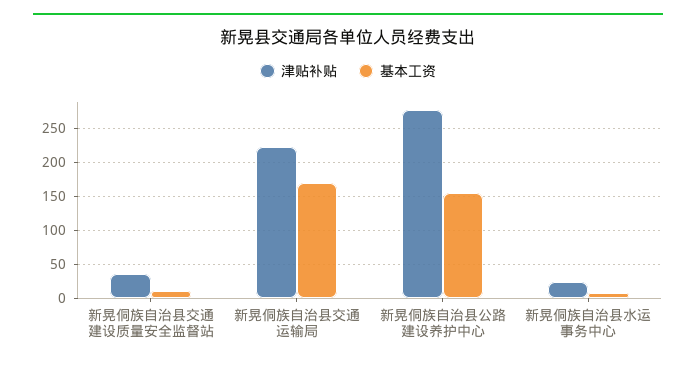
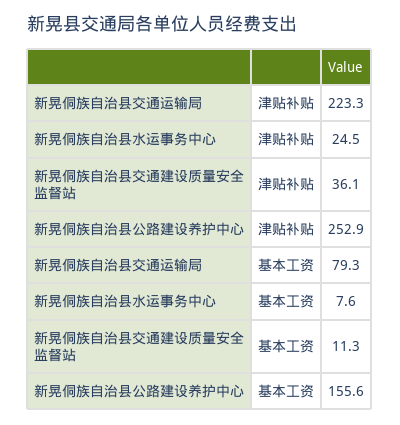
基本工资, 新晃侗族自治县交通运输局: 170 -> 79.3
津贴补贴, 新晃侗族自治县公路建设养护中心: 280 -> 252.9

